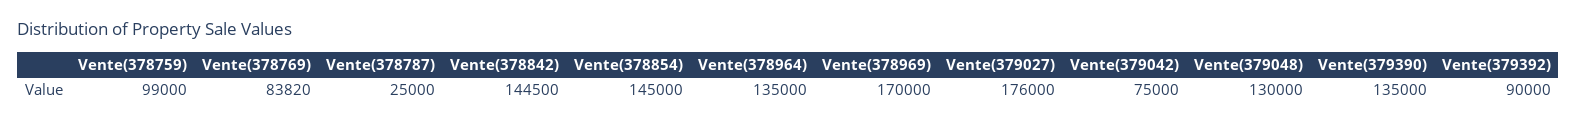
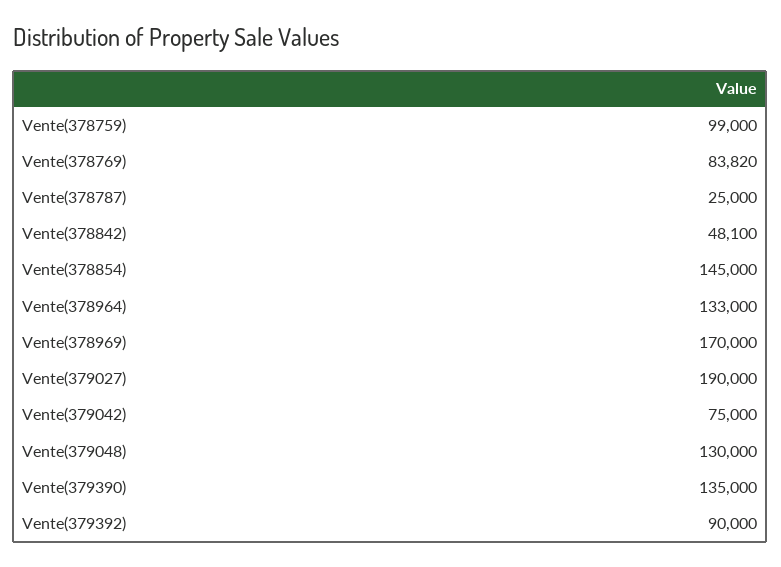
Vente(378842): 144500 -> 48100
Vente(378964): 135000 -> 133000
Vente(379027): 176000 -> 190000

